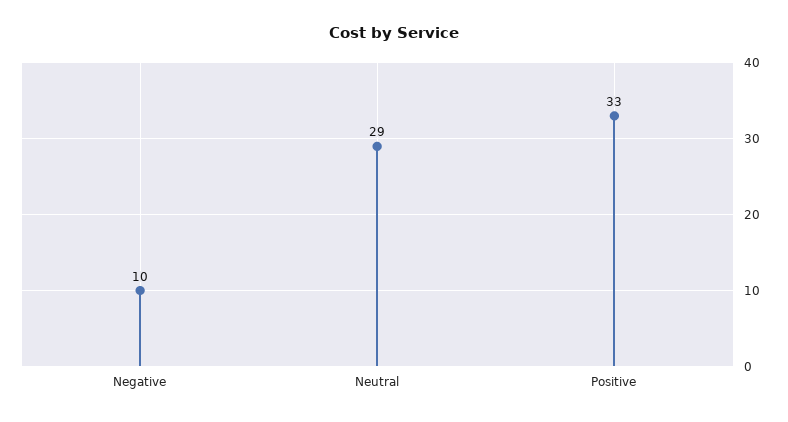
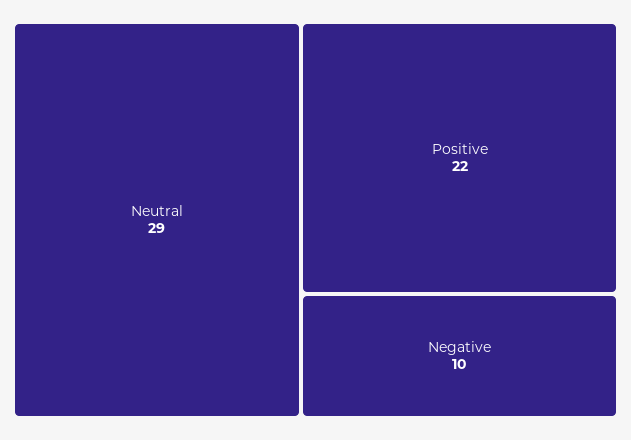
Positive: 33 -> 22

